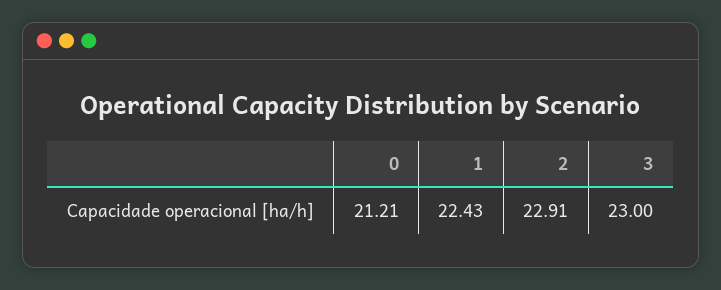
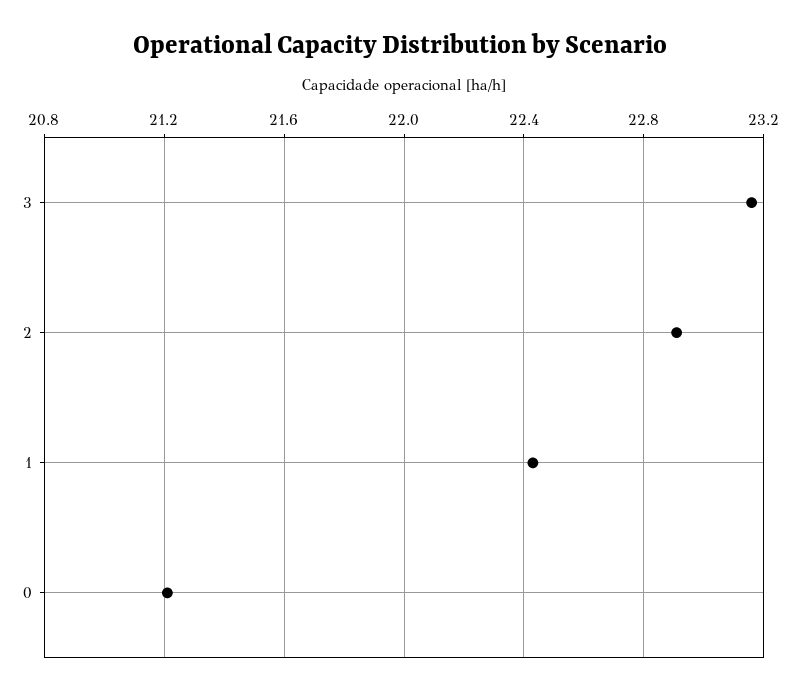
3: 23 -> 23.15

